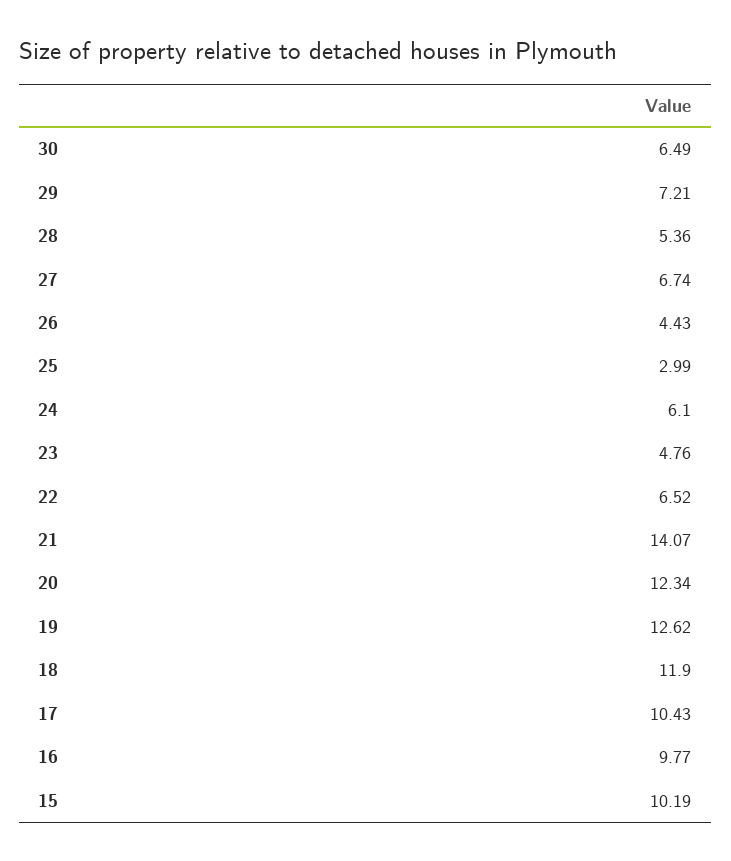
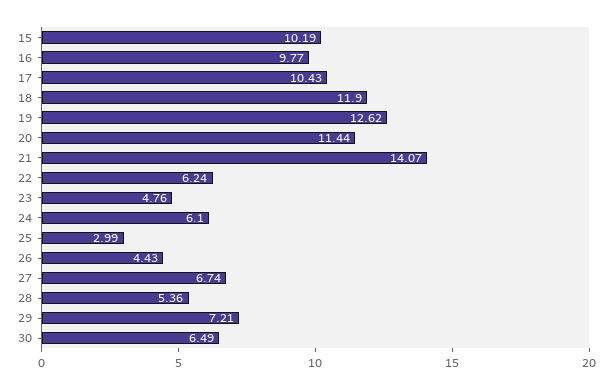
22: 6.52 -> 6.24
20: 12.34 -> 11.44

